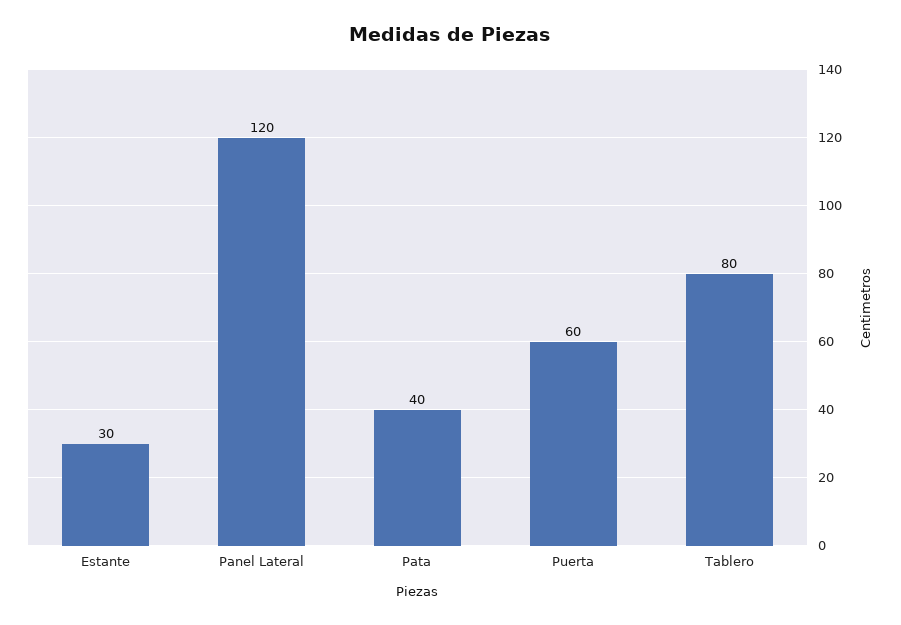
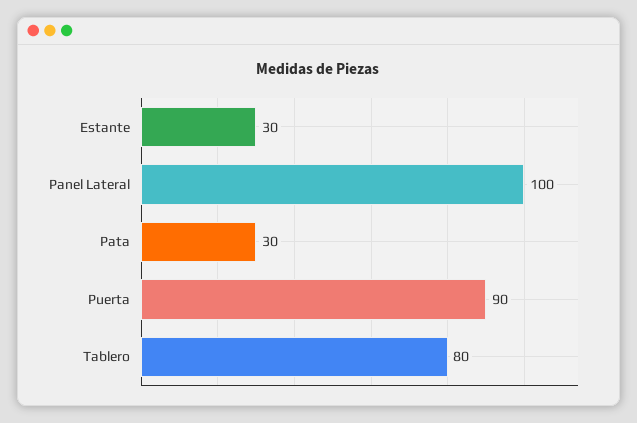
Panel Lateral: 120 -> 100
Pata: 40 -> 30
Puerta: 60 -> 90

